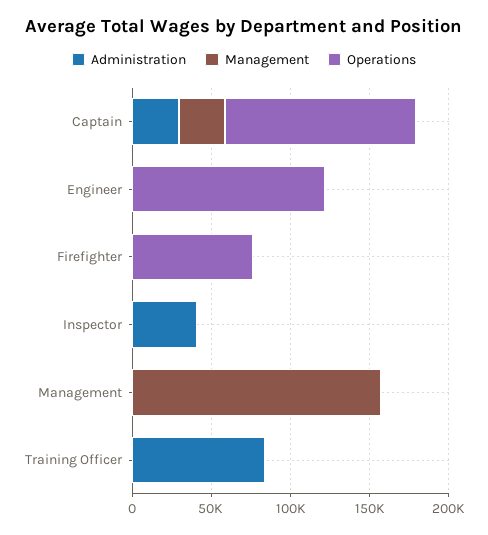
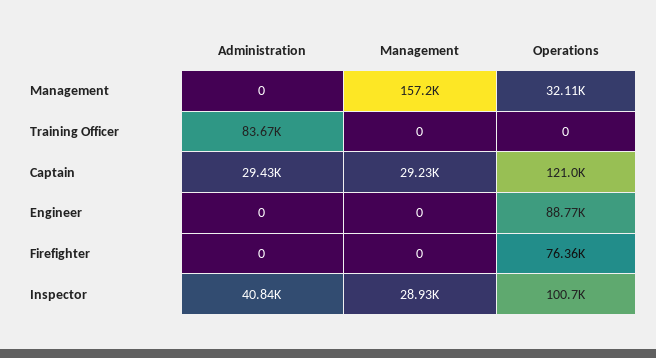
Operations, Engineer: 120000 -> 88770
Management, Inspector: 0 -> 28930
Operations, Inspector: 0 -> 100700
Operations, Management: 0 -> 32110

